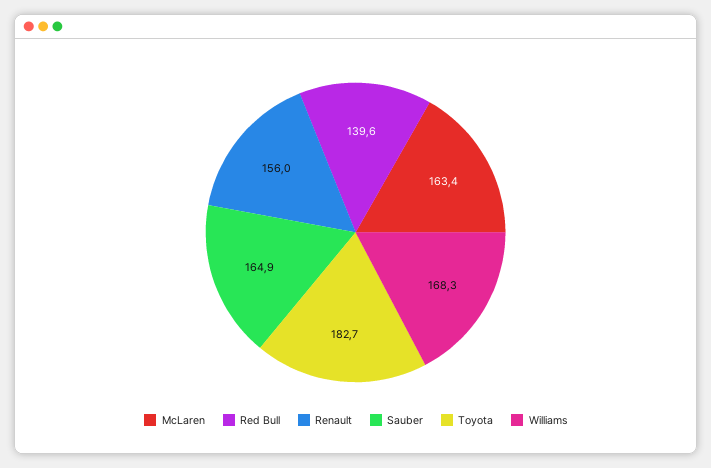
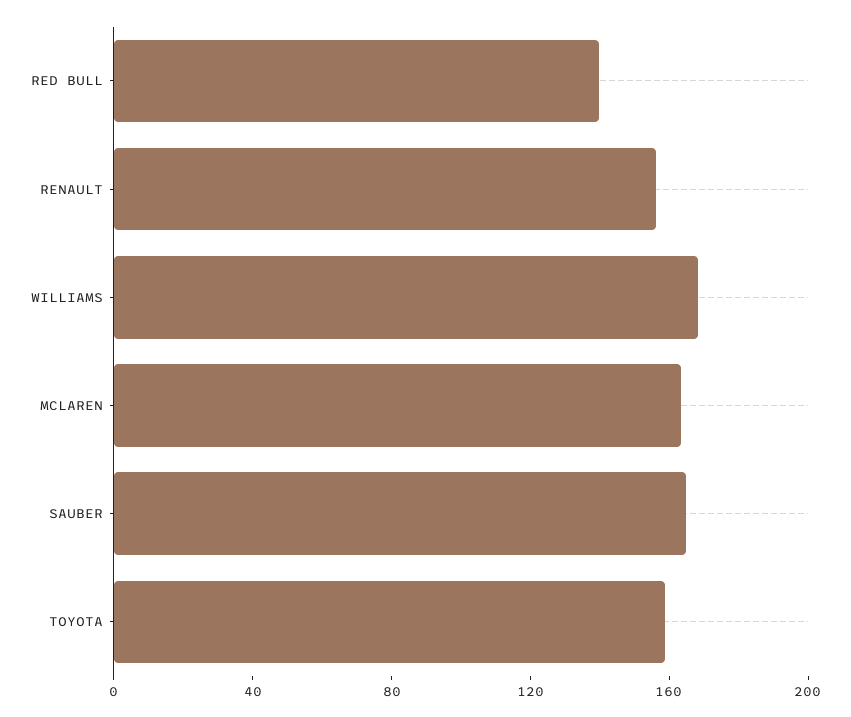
Toyota: 182.7 -> 160

